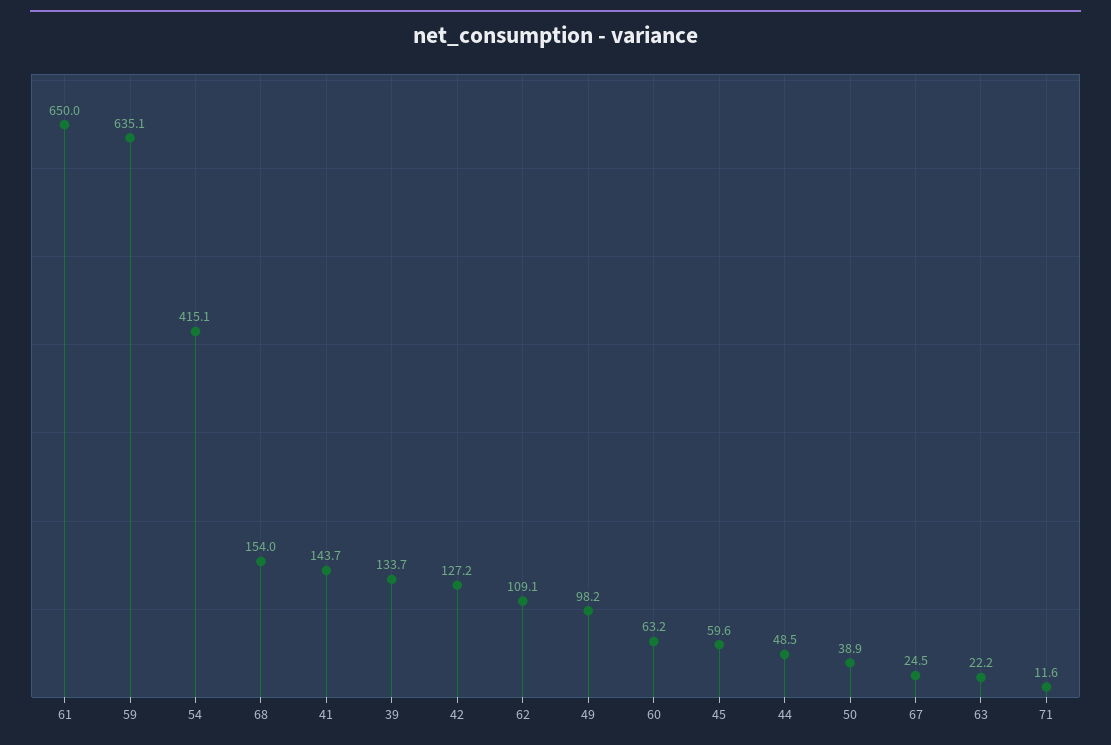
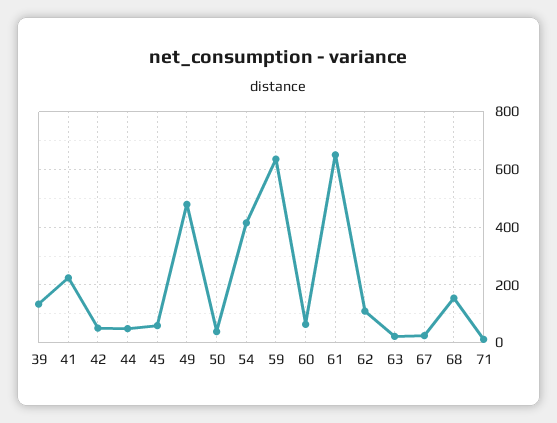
41: 143.7 -> 225
42: 127.2 -> 50
49: 98.2 -> 475

